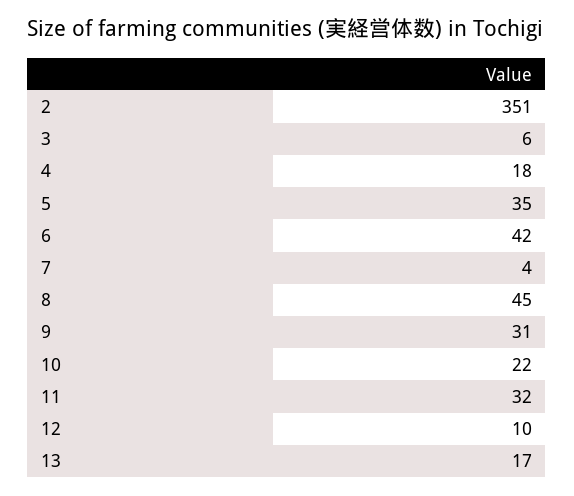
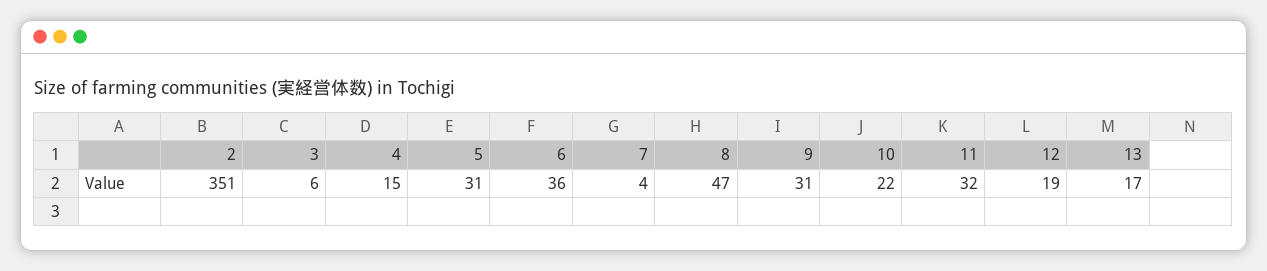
4: 18 -> 15
5: 35 -> 31
6: 42 -> 36
8: 45 -> 47
12: 10 -> 19

